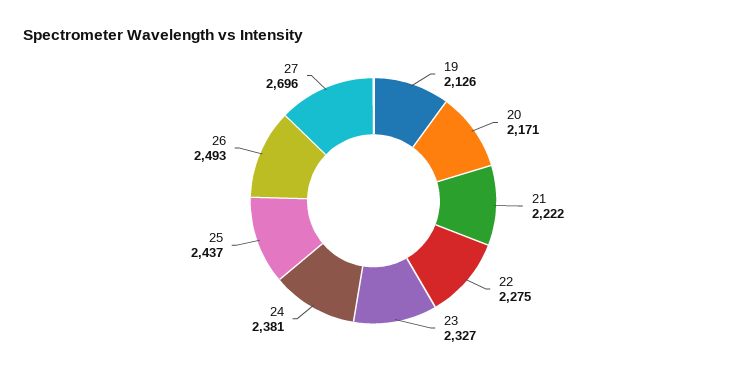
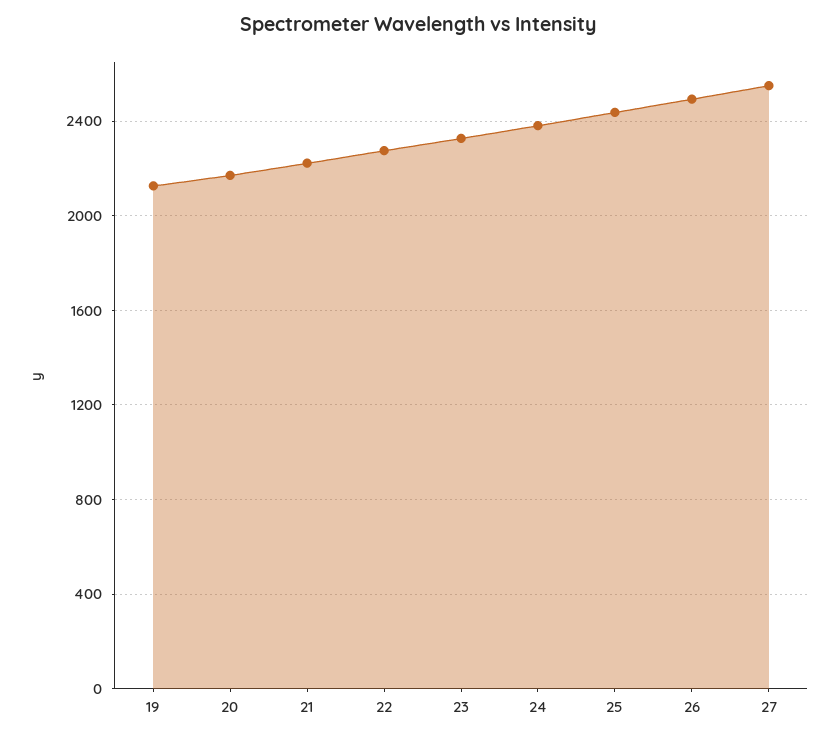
27: 2696 -> 2550

